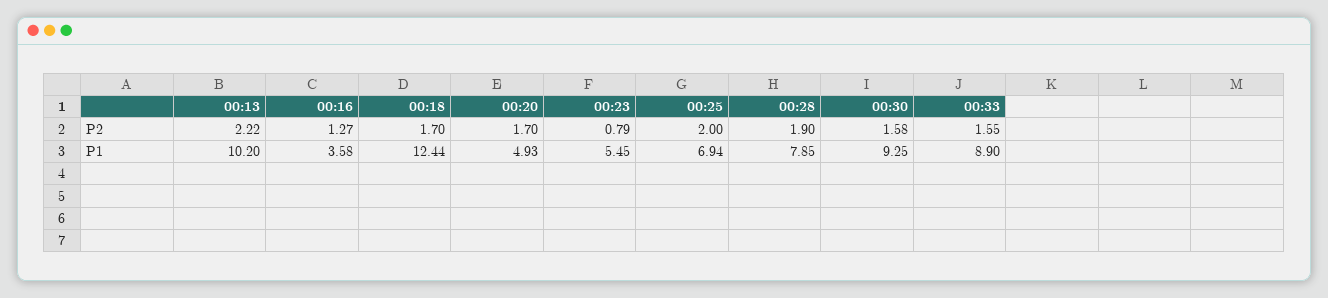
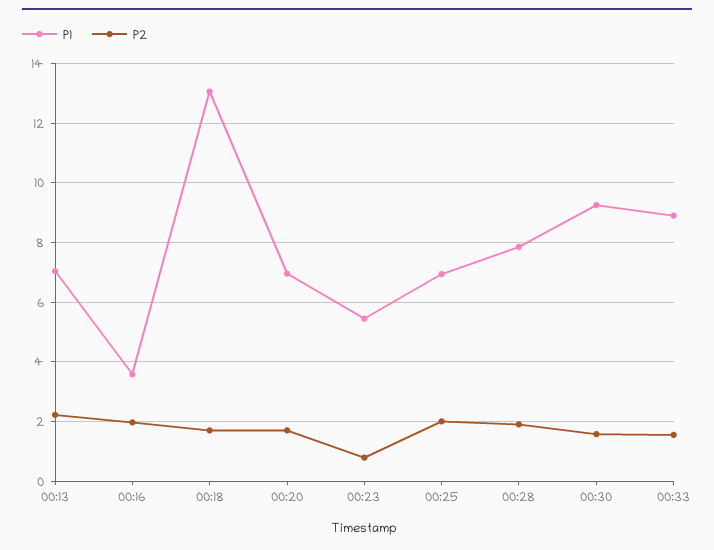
P2, 00:16: 1.27 -> 2
P1, 00:13: 10.2 -> 7
P1, 00:18: 12.44 -> 13
P1, 00:20: 4.93 -> 7

